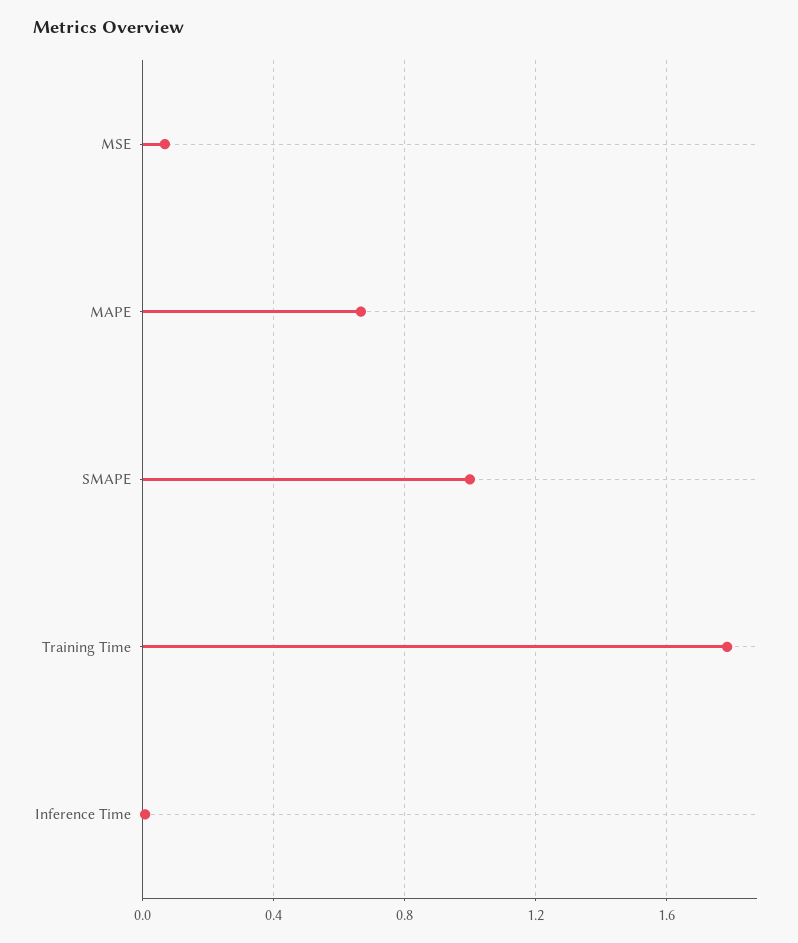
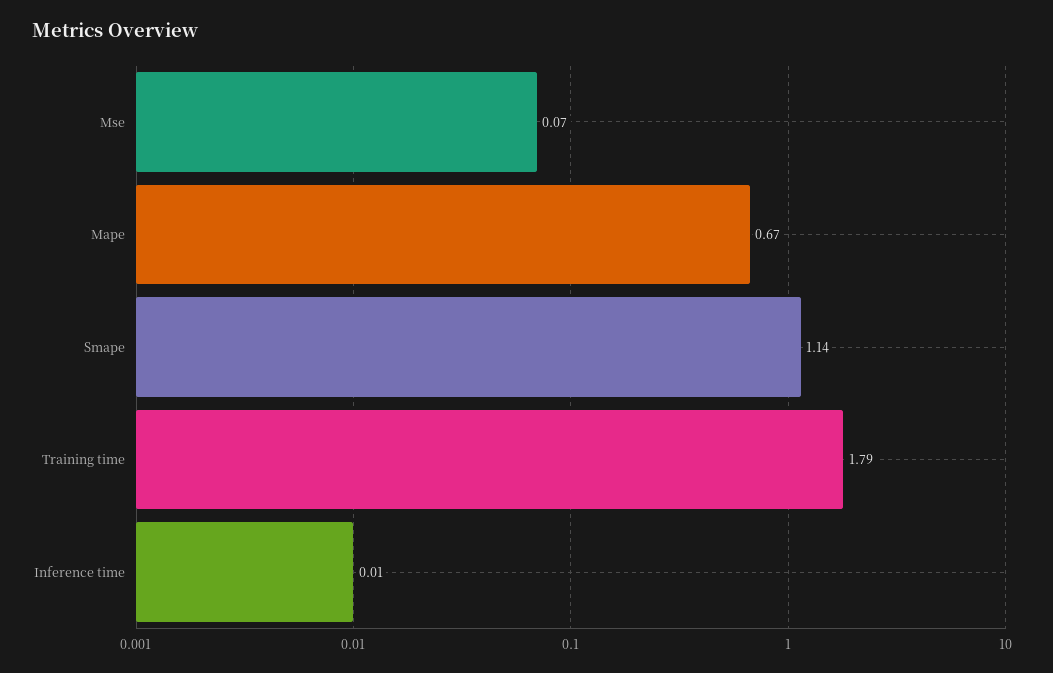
SMAPE: 1 -> 1.14

